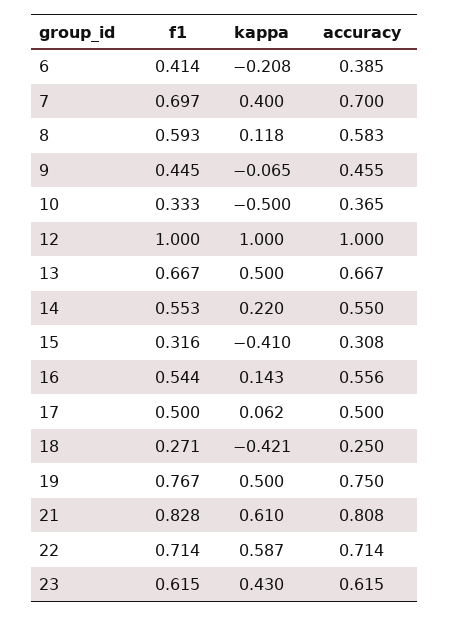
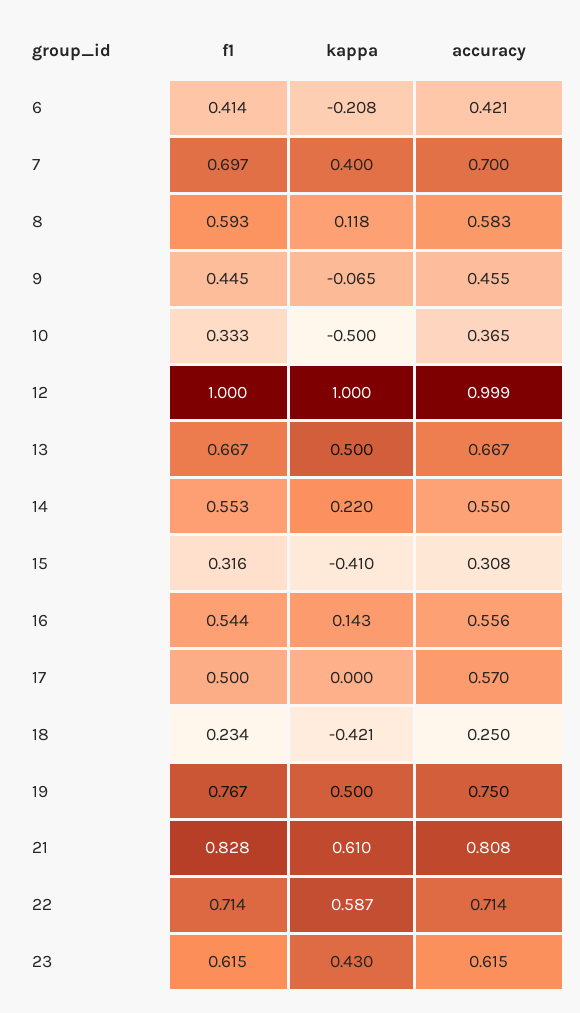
accuracy, 6: 0.385 -> 0.421
accuracy, 12: 1 -> 0.999
kappa, 17: 0.062 -> 0
accuracy, 17: 0.5 -> 0.57
f1, 18: 0.271 -> 0.234

